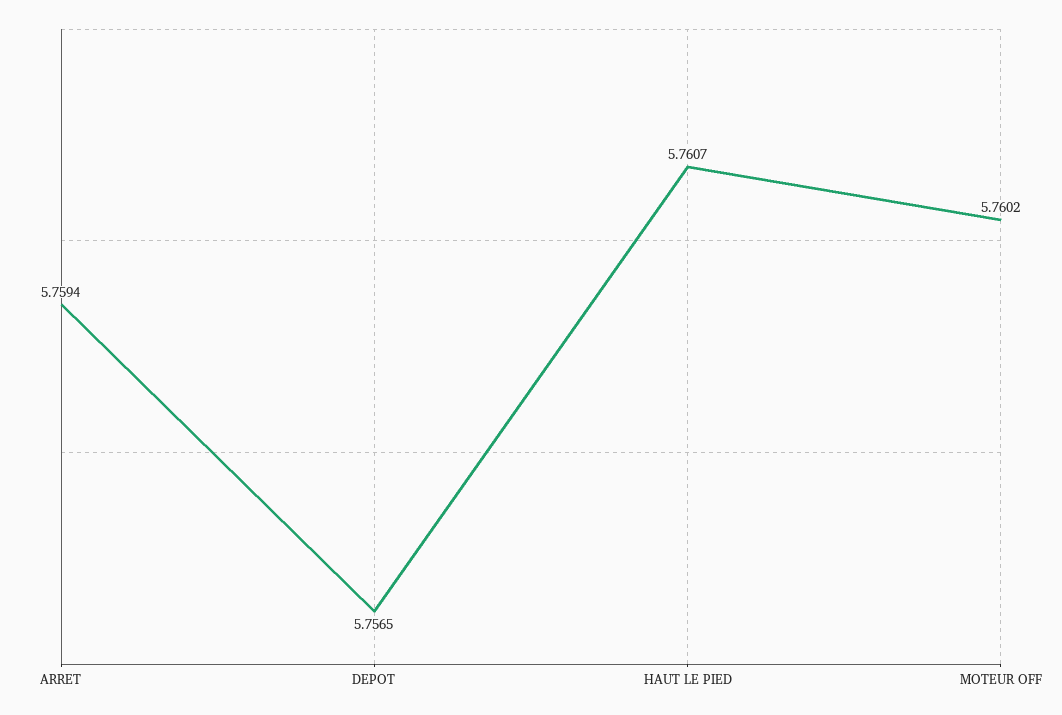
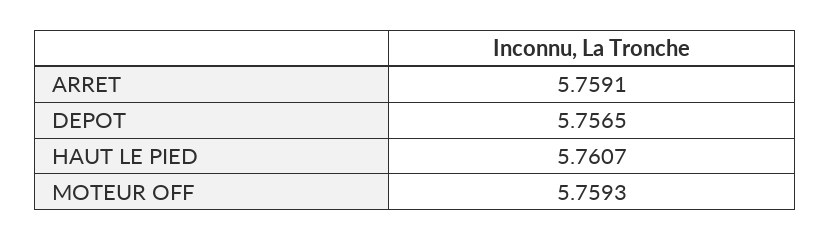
ARRET: 5.7594 -> 5.7591
MOTEUR OFF: 5.7602 -> 5.7593

